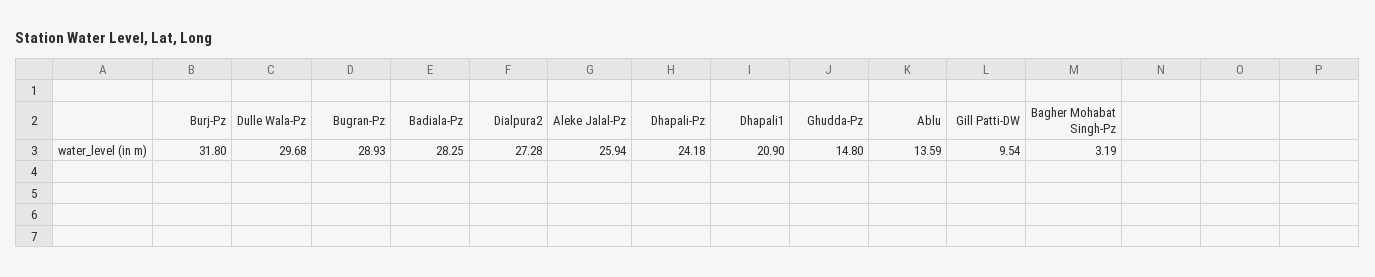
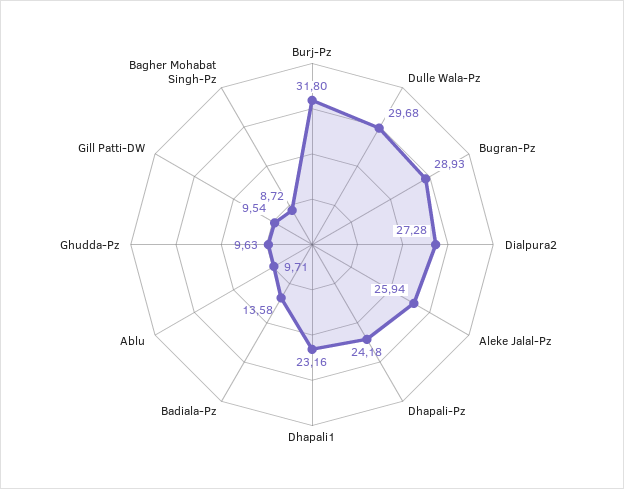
Badiala-Pz: 28.25 -> 13.58
Dhapali1: 20.9 -> 23.16
Ghudda-Pz: 14.8 -> 9.63
Ablu: 13.59 -> 9.71
Bagher Mohabat Singh-Pz: 3.19 -> 8.72

